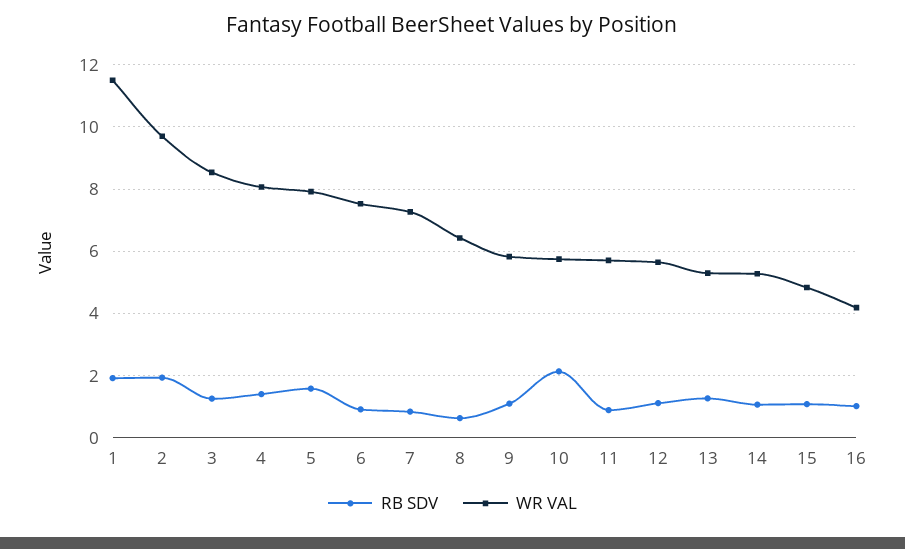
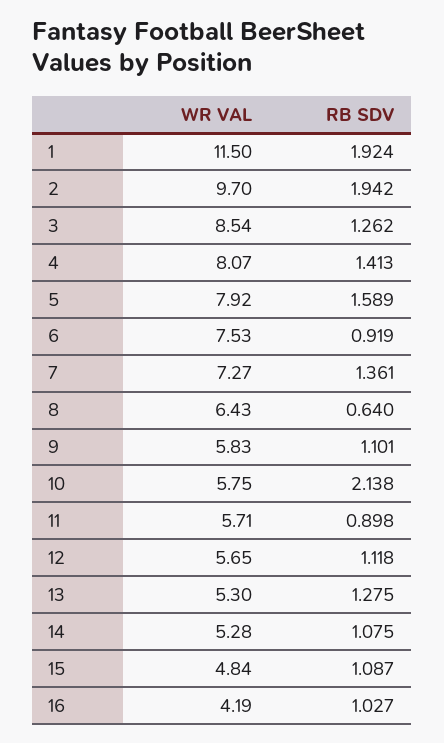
RB SDV, 7: 0.8 -> 1.361

